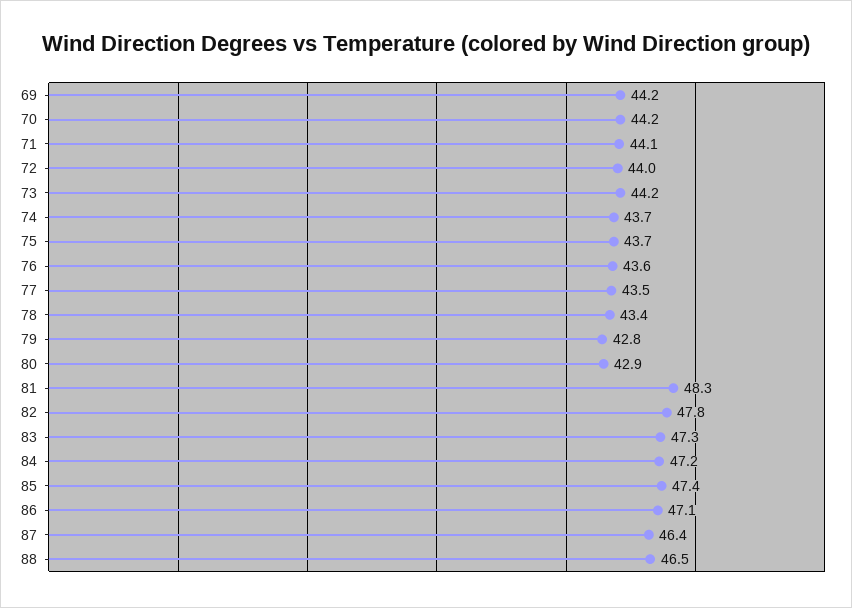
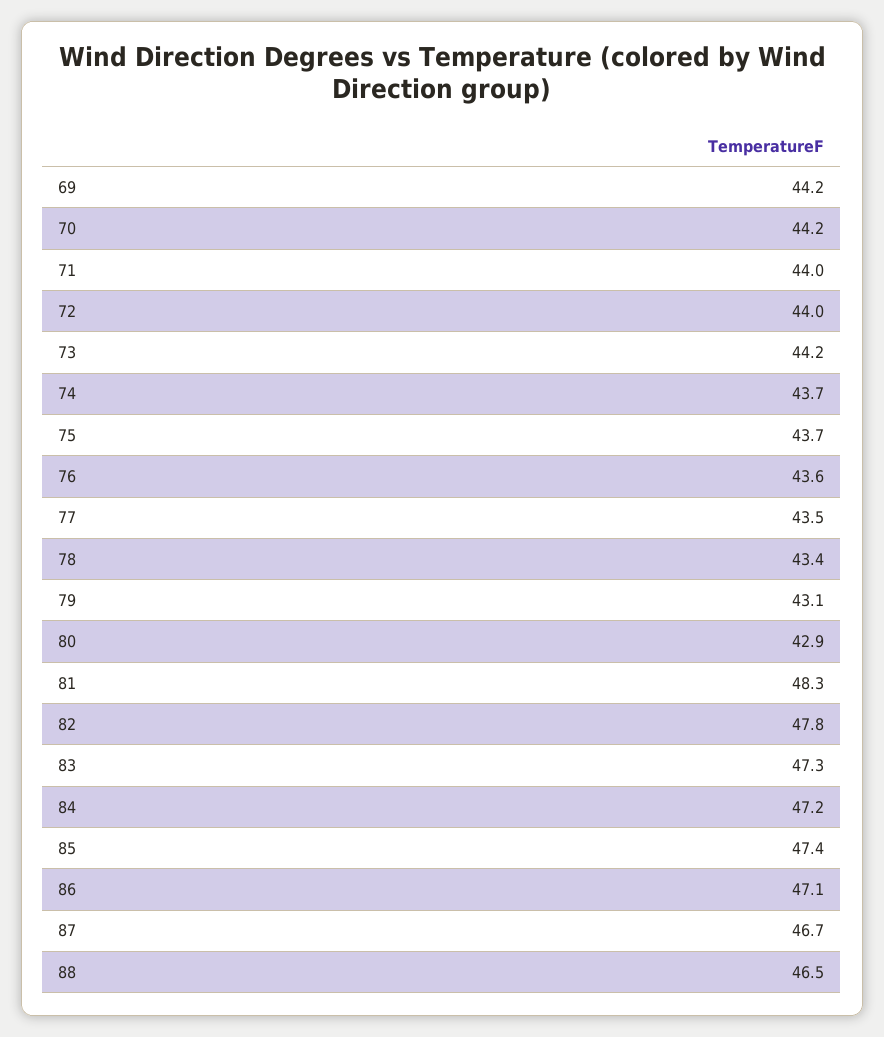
71: 44.1 -> 44
79: 42.8 -> 43.1
87: 46.4 -> 46.7

